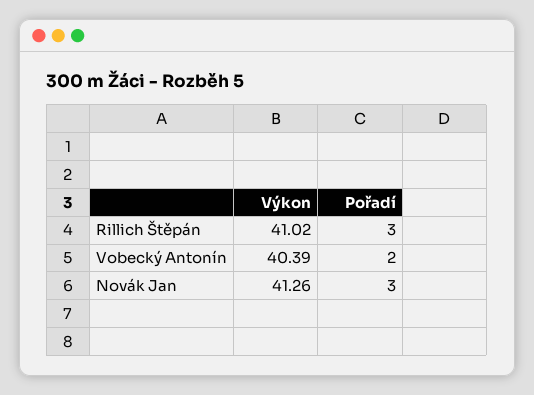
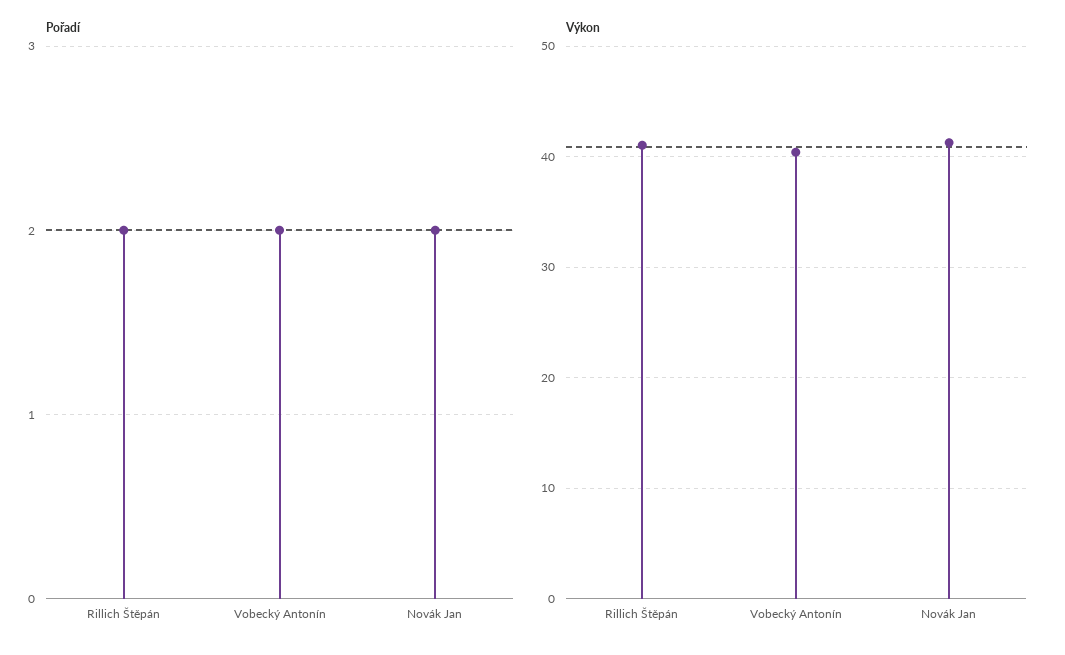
Pořadí, Rillich Štěpán: 3 -> 2
Pořadí, Novák Jan: 3 -> 2

